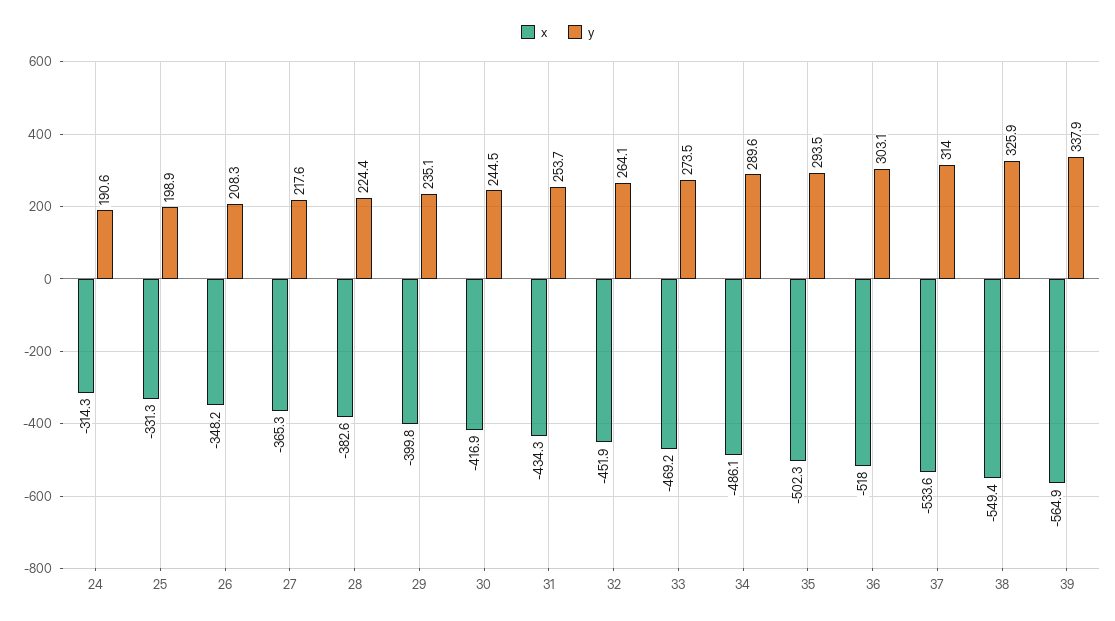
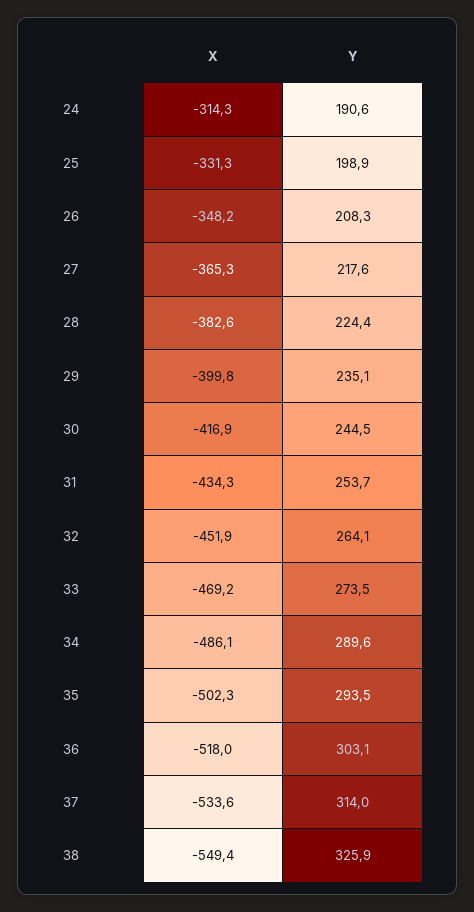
x, 39: -564.9 -> none
y, 39: 337.9 -> none

